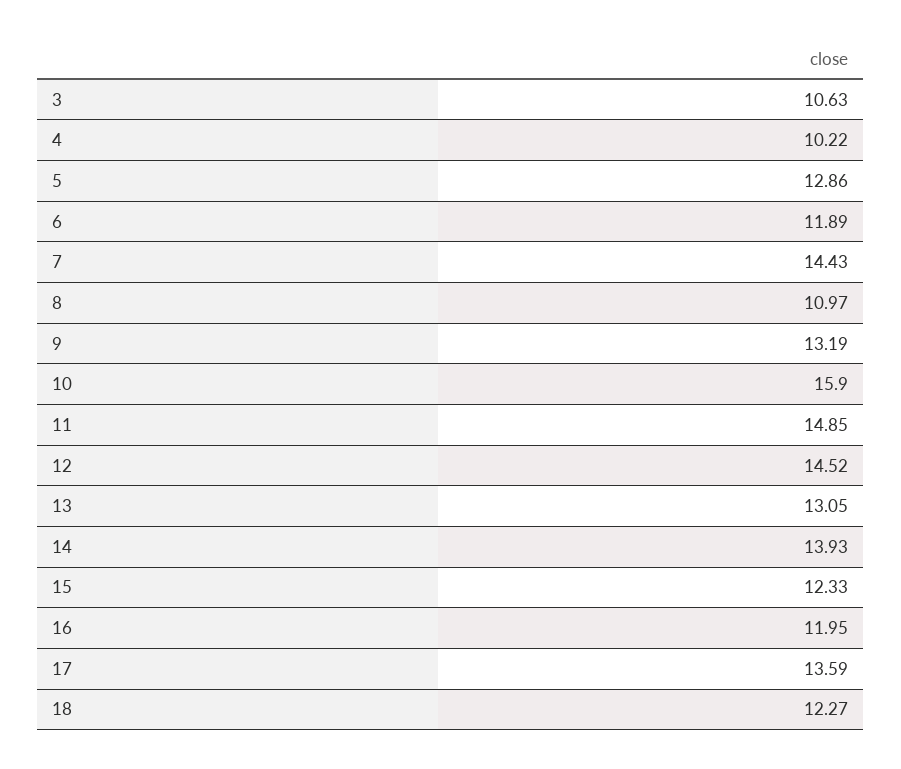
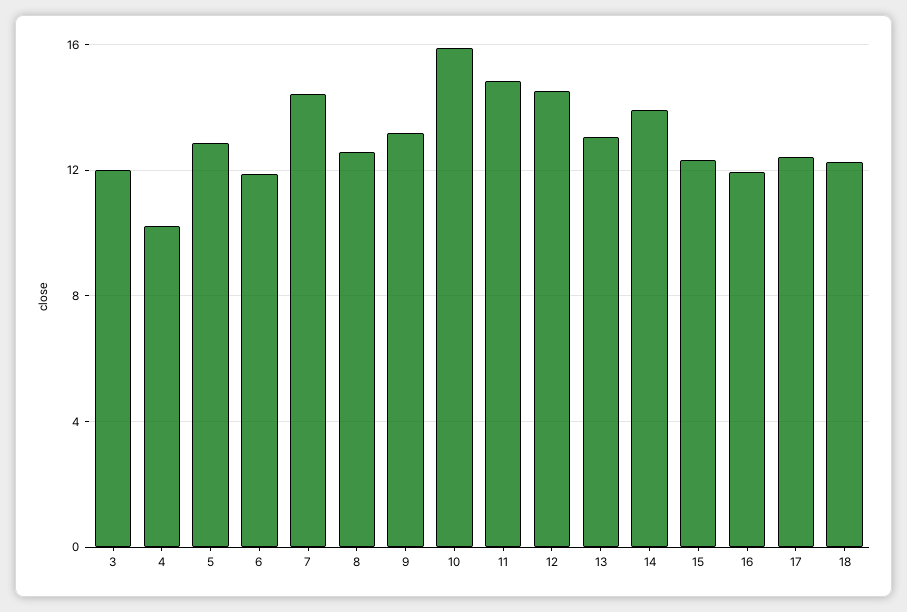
3: 10.63 -> 12
8: 10.97 -> 12.5
17: 13.59 -> 12.5

